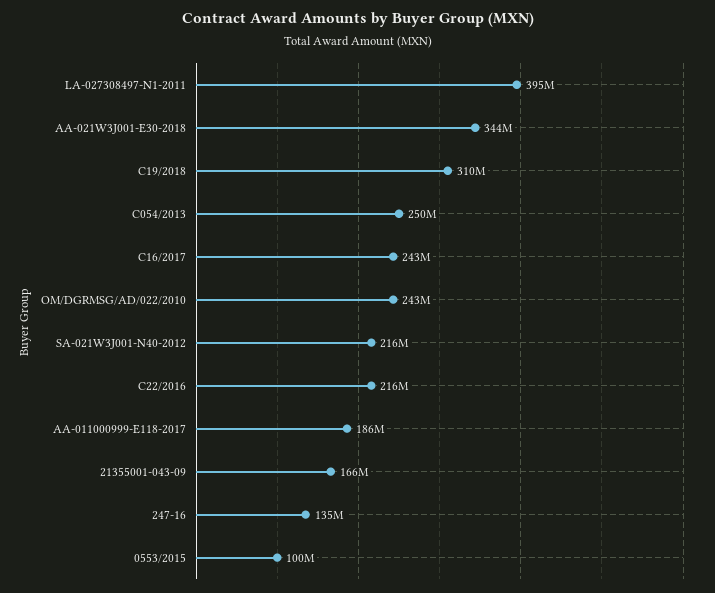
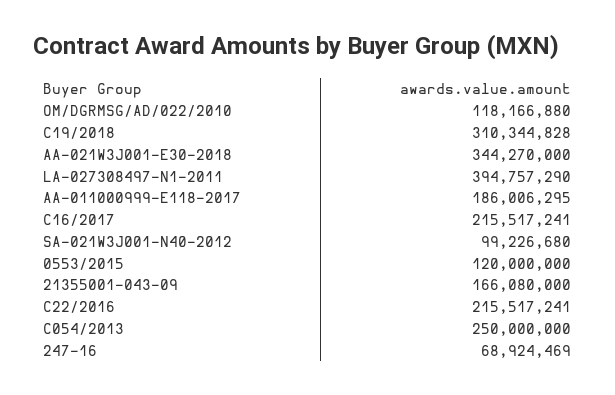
C16/2017: 243000000 -> 215517241
OM/DGRMSG/AD/022/2010: 243000000 -> 118166880
SA-021W3J001-N40-2012: 216000000 -> 99226680
247-16: 135000000 -> 68924469
0553/2015: 100000000 -> 120000000

